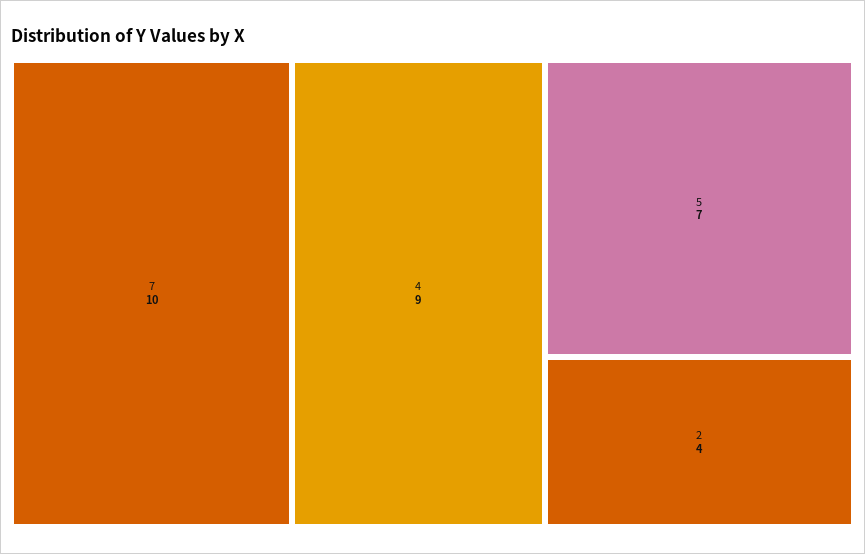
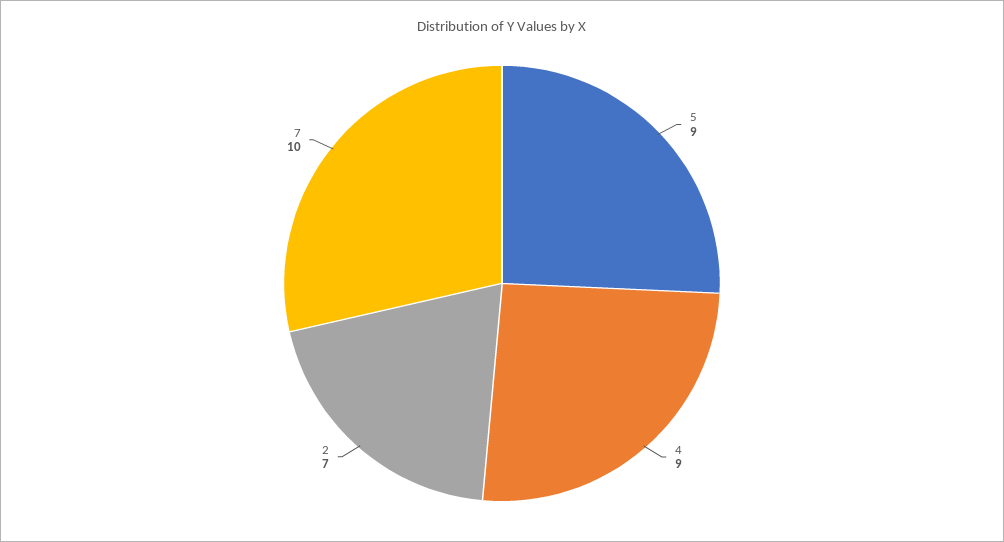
5: 7 -> 9
2: 4 -> 7

